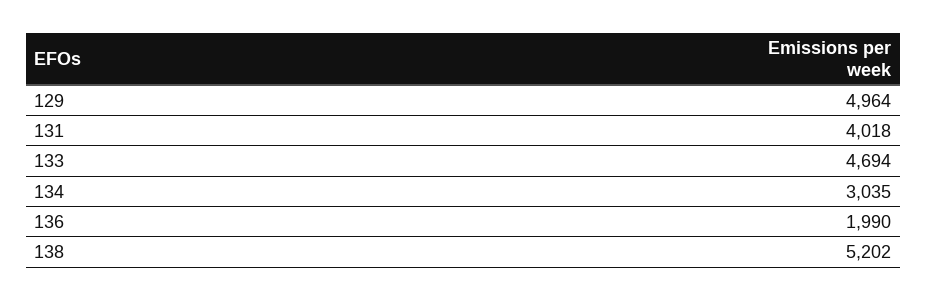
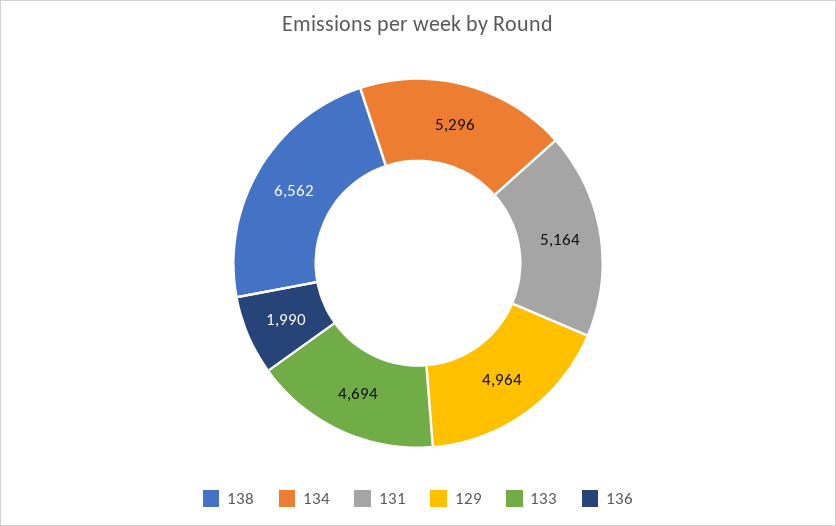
131: 4018 -> 5164
134: 3035 -> 5296
138: 5202 -> 6562

